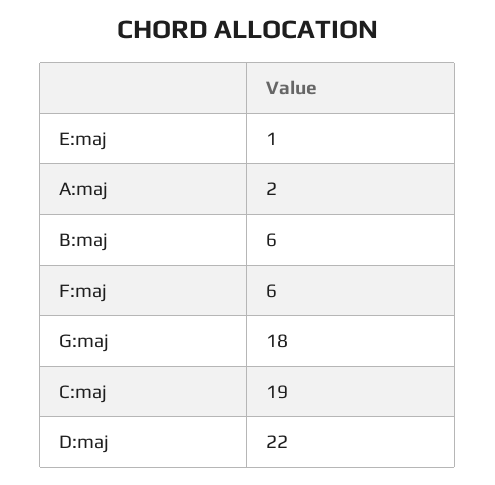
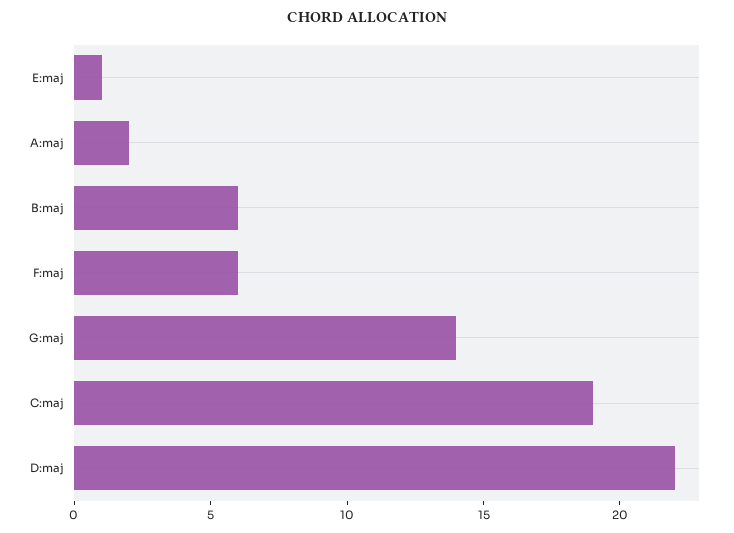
G:maj: 18 -> 14

